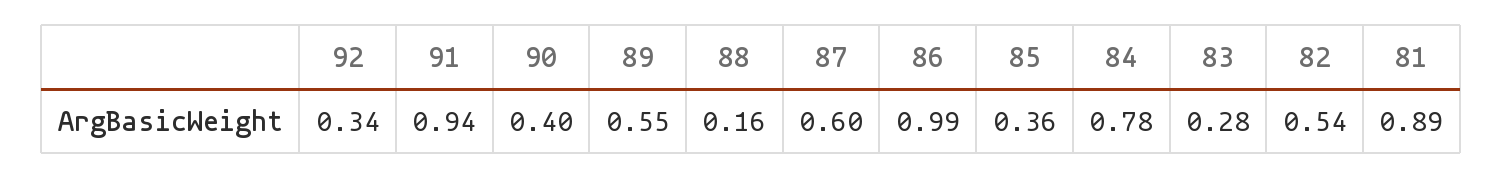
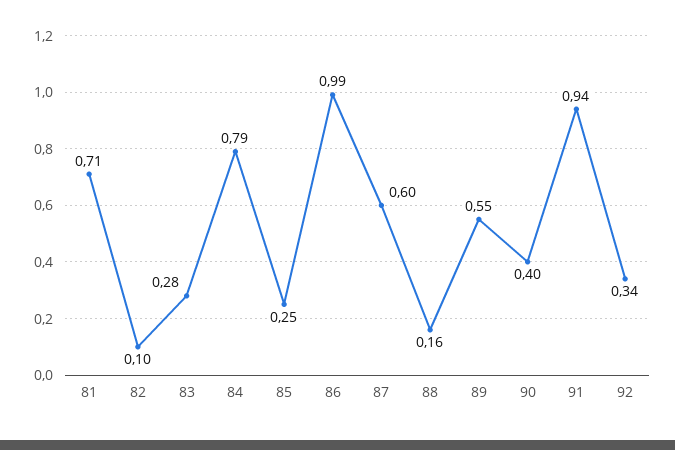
85: 0.36 -> 0.25
84: 0.78 -> 0.79
82: 0.54 -> 0.1
81: 0.89 -> 0.71

